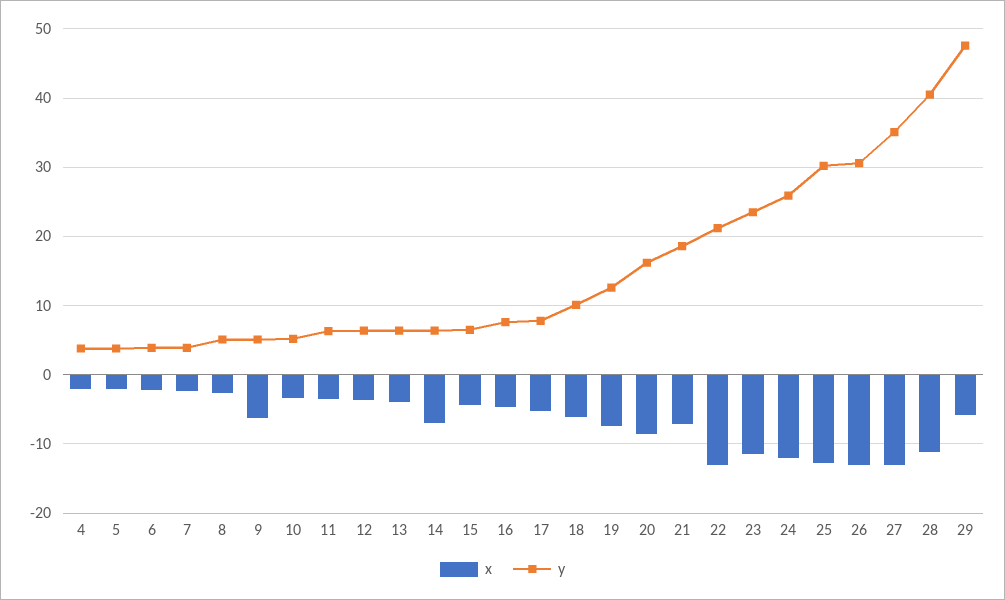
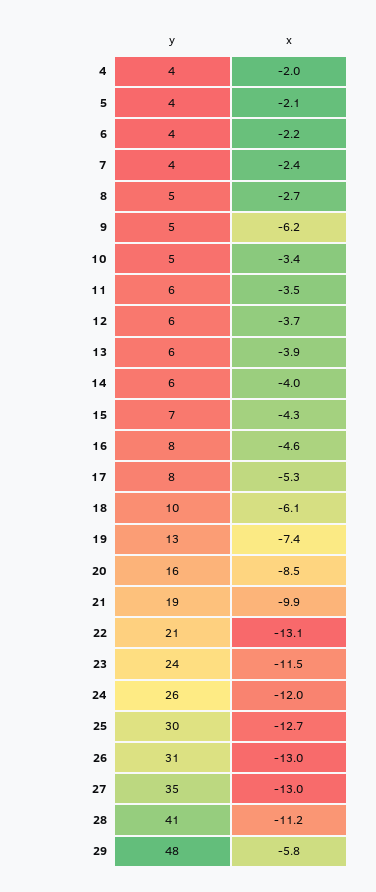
x, 14: -7 -> -4
x, 21: -7 -> -9.9

